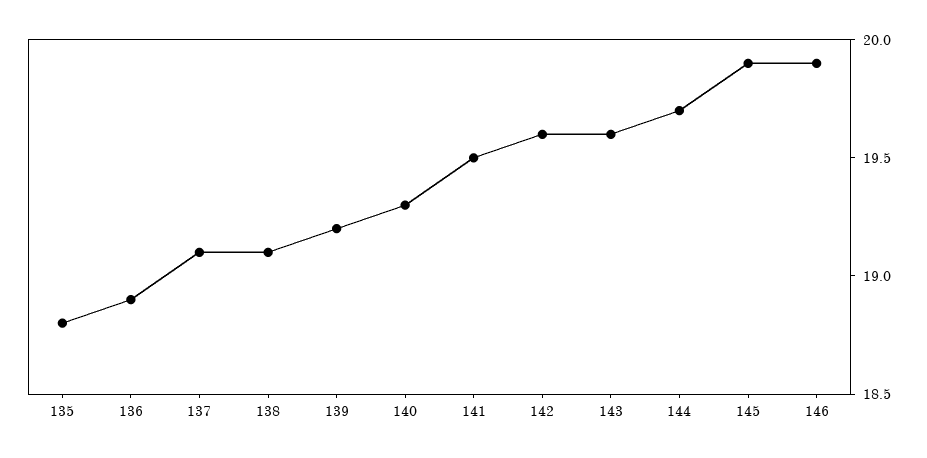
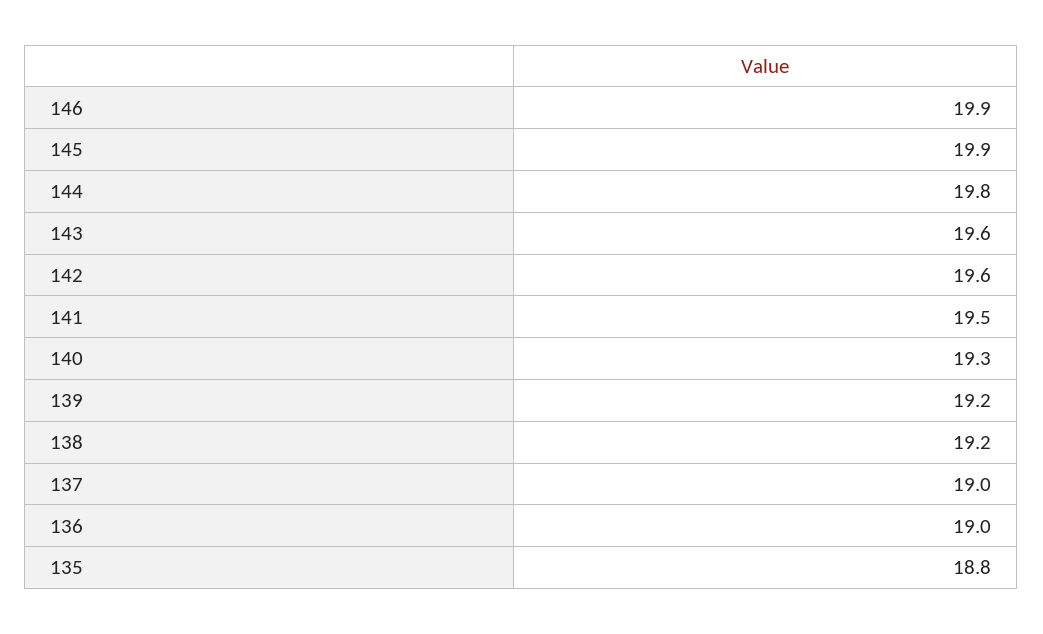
136: 18.9 -> 19
137: 19.1 -> 19
138: 19.1 -> 19.2
144: 19.7 -> 19.8

